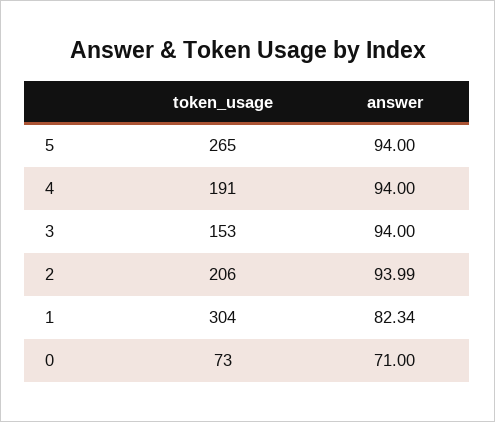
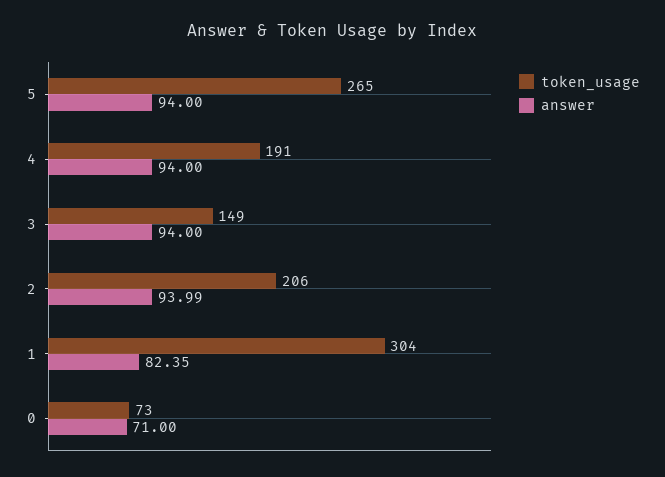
token_usage, 3: 153 -> 149
answer, 1: 82.34 -> 82.35

